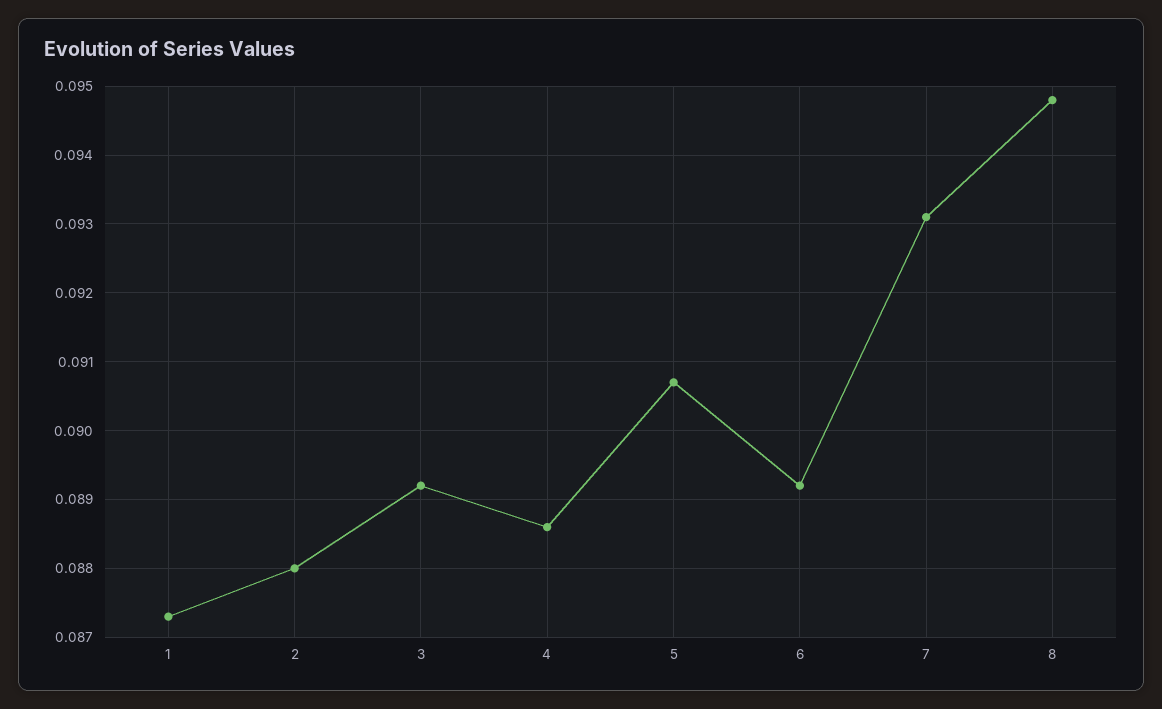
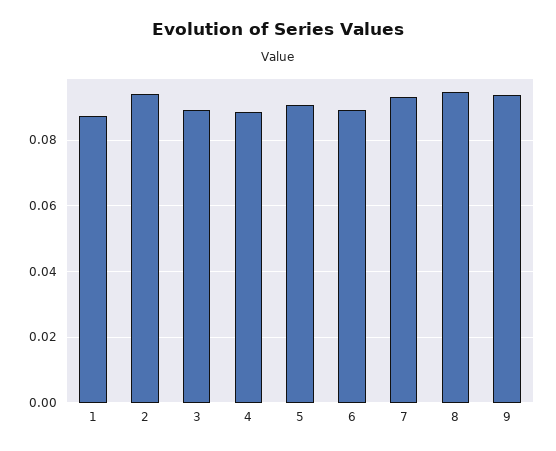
2: 0.088 -> 0.094
9: none -> 0.094

